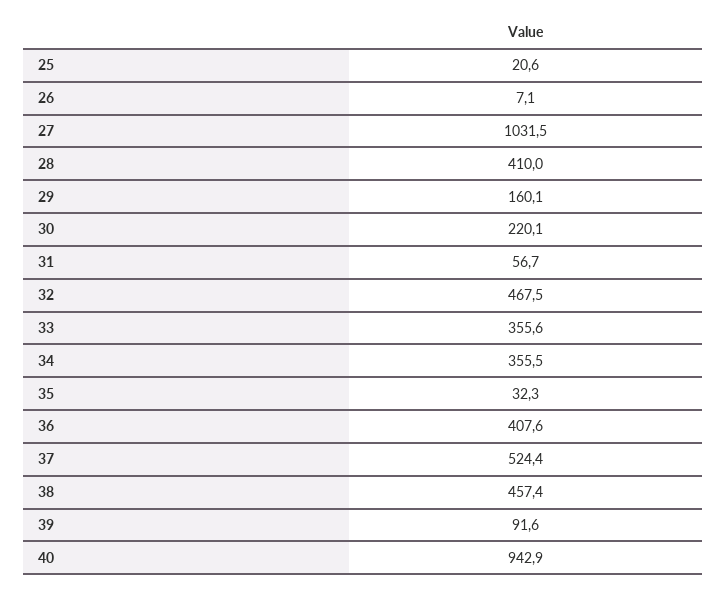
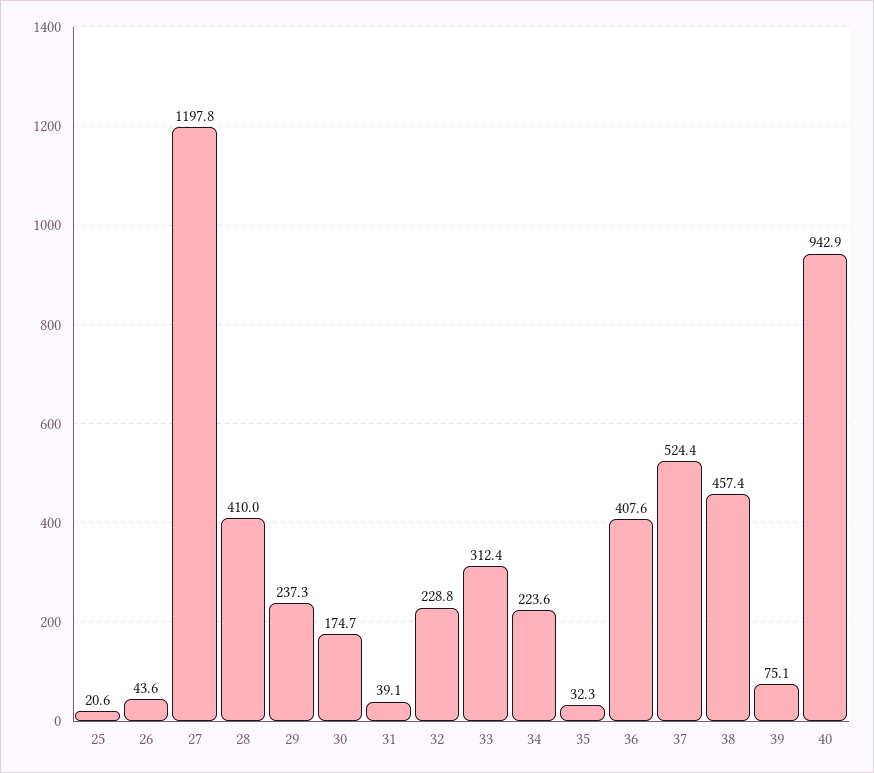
26: 7.1 -> 43.6
27: 1031.5 -> 1197.8
29: 160.1 -> 237.3
30: 220.1 -> 174.7
31: 56.7 -> 39.1
32: 467.5 -> 228.8
33: 355.6 -> 312.4
34: 355.5 -> 223.6
39: 91.6 -> 75.1

